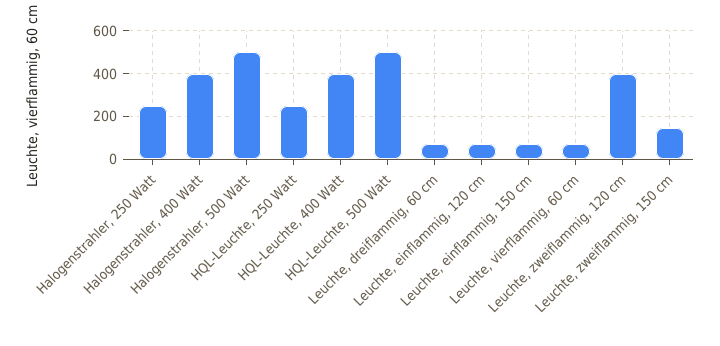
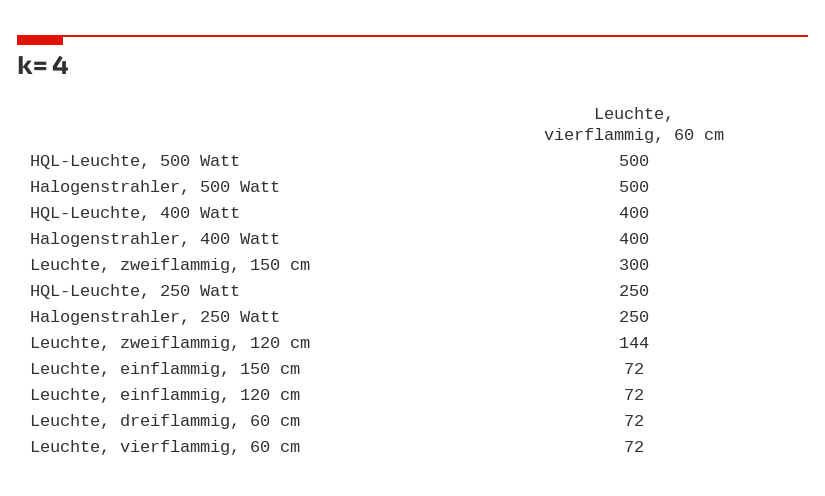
Leuchte, zweiflammig, 120 cm: 400 -> 144
Leuchte, zweiflammig, 150 cm: 150 -> 300

